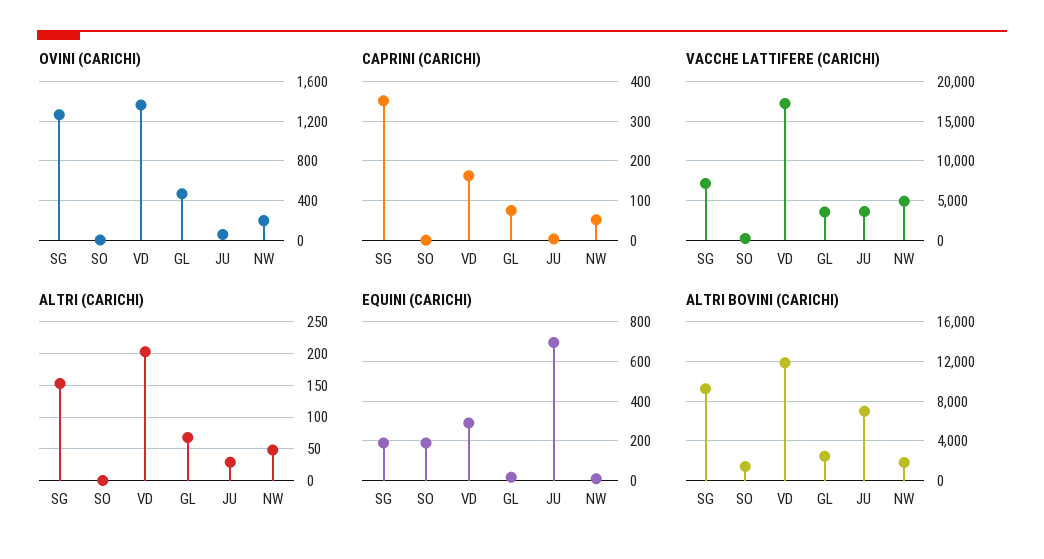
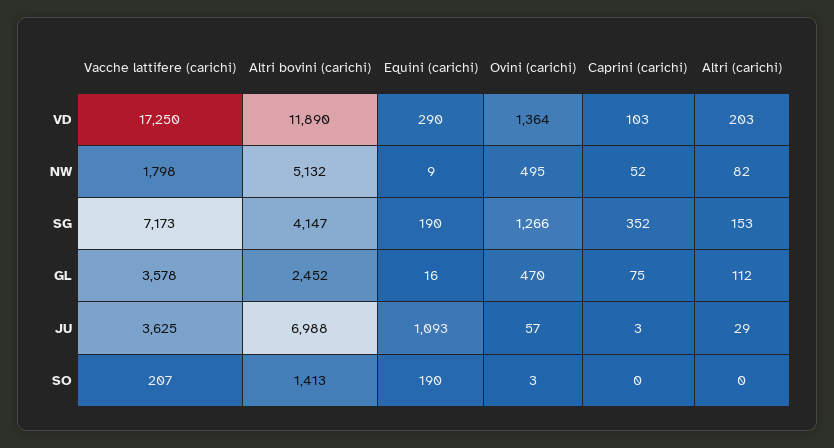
OVINI (CARICHI), NW: 200 -> 495
CAPRINI (CARICHI), VD: 160 -> 103
VACCHE LATTIFERE (CARICHI), NW: 5000 -> 1798
ALTRI (CARICHI), GL: 70 -> 112
ALTRI (CARICHI), NW: 50 -> 82
EQUINI (CARICHI), JU: 700 -> 1093
ALTRI BOVINI (CARICHI), SG: 9000 -> 4147
ALTRI BOVINI (CARICHI), NW: 2000 -> 5132

